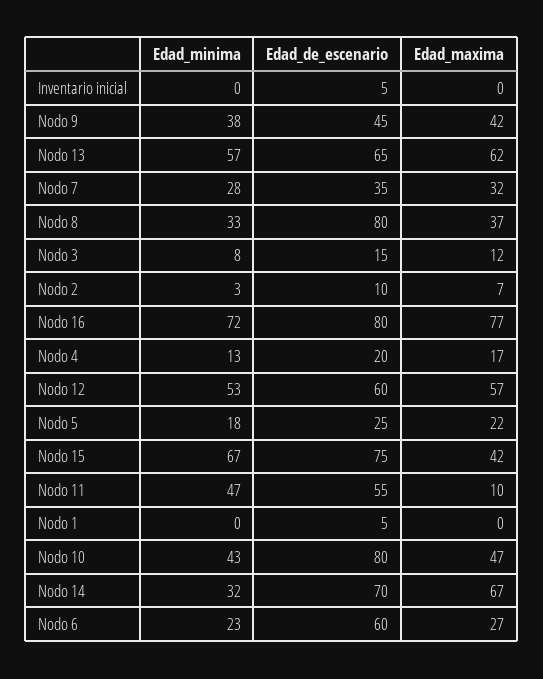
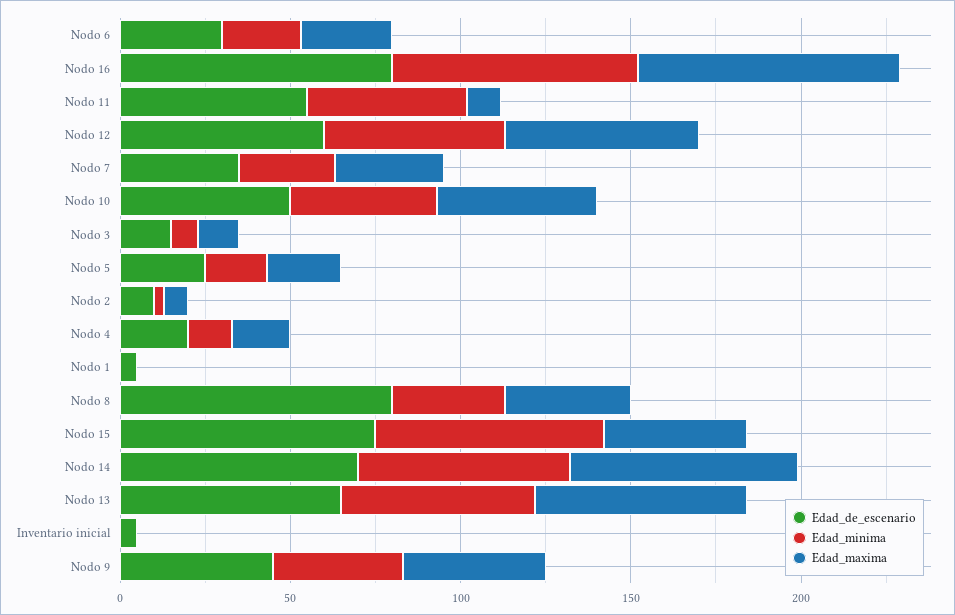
Edad_de_escenario, Nodo 10: 80 -> 50
Edad_minima, Nodo 14: 32 -> 60
Edad_de_escenario, Nodo 6: 60 -> 30

